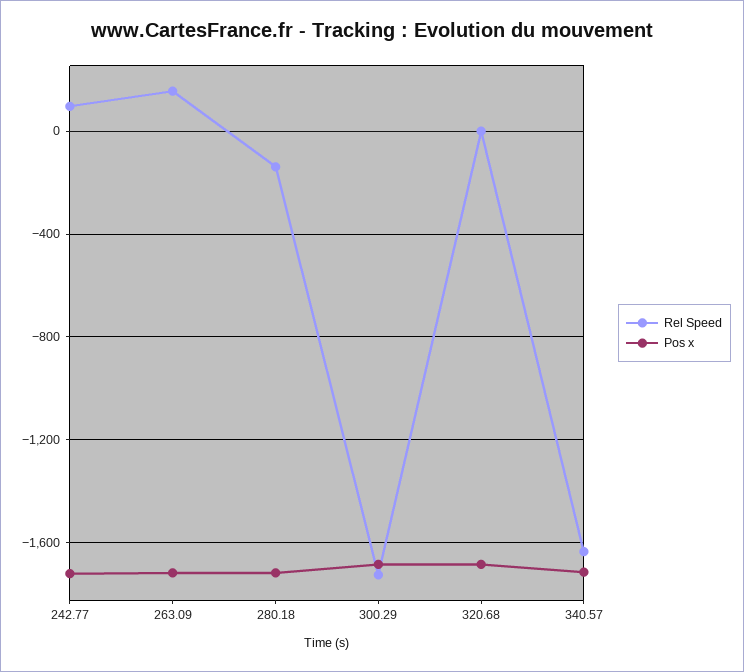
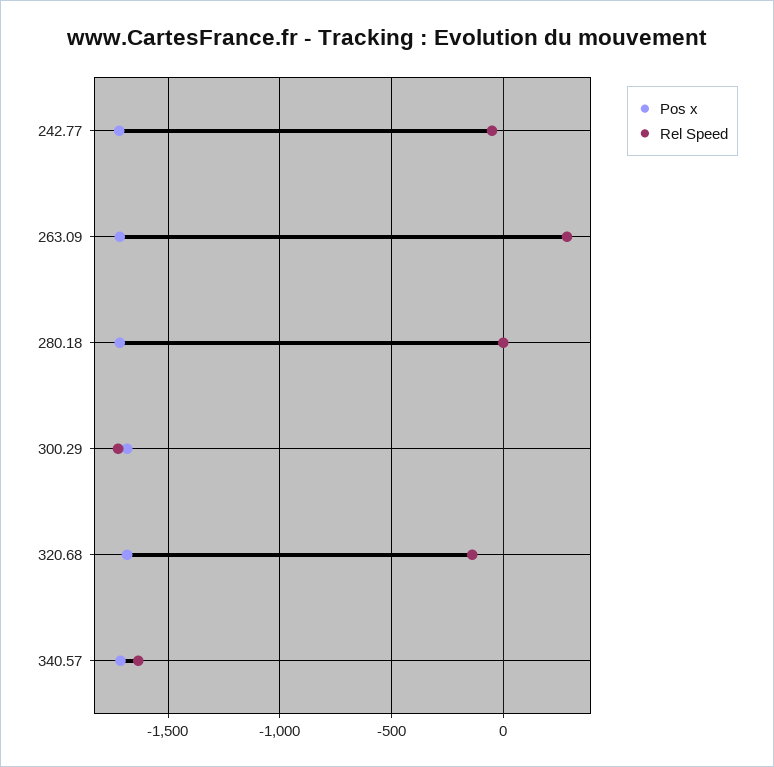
Rel Speed, 242.77: 100 -> -50
Rel Speed, 263.09: 150 -> 300
Rel Speed, 280.18: -150 -> 0
Rel Speed, 320.68: 0 -> -150

